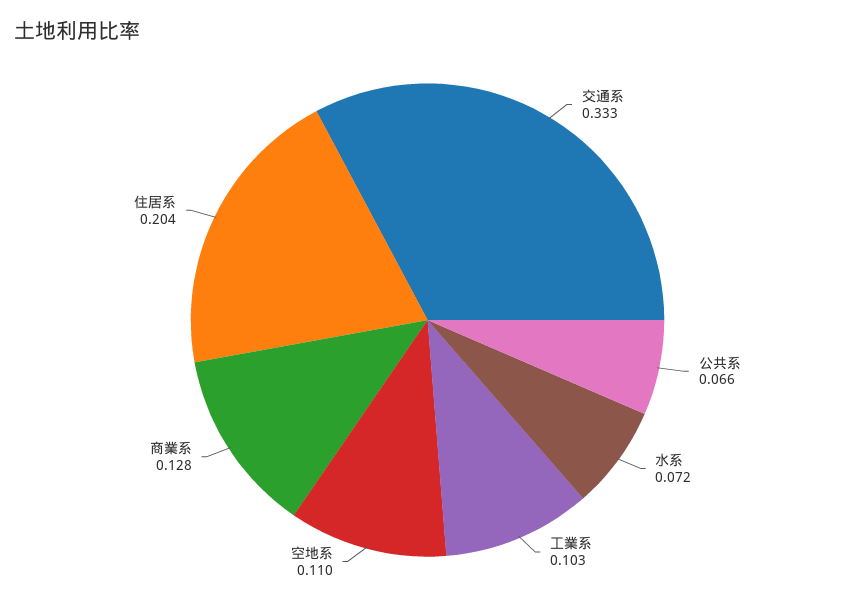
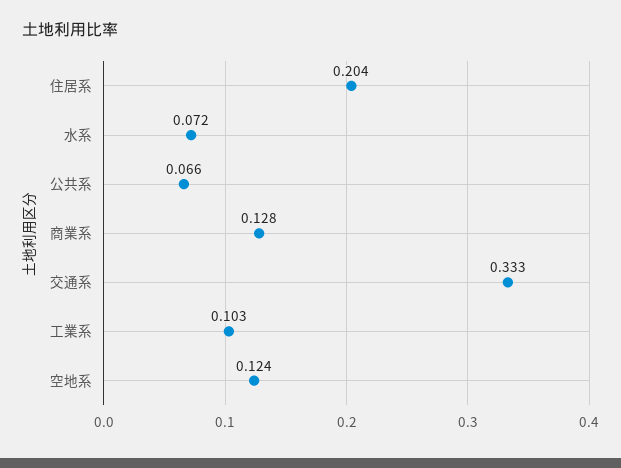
空地系: 0.11 -> 0.124

